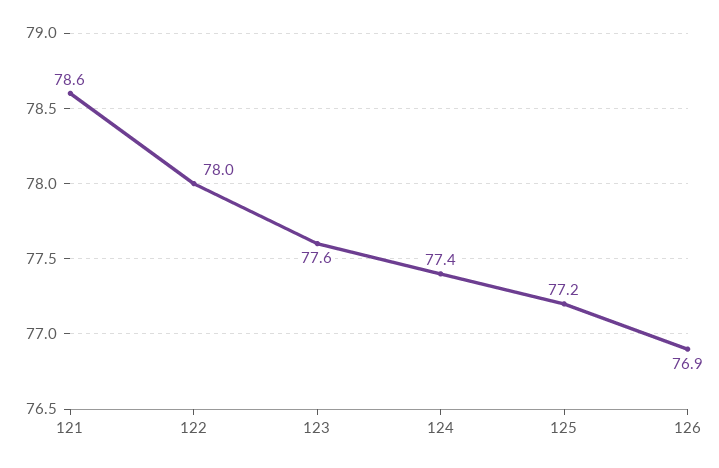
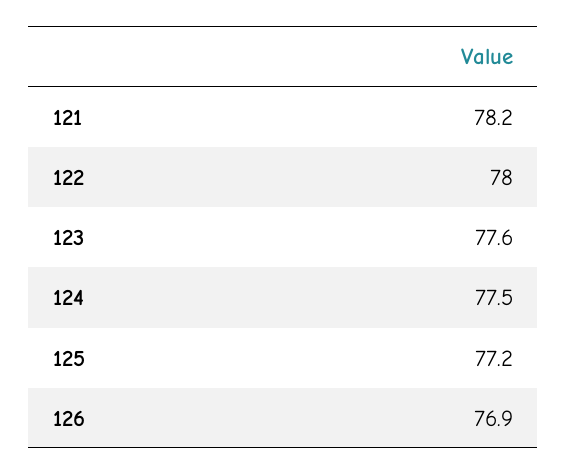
121: 78.6 -> 78.2
124: 77.4 -> 77.5

